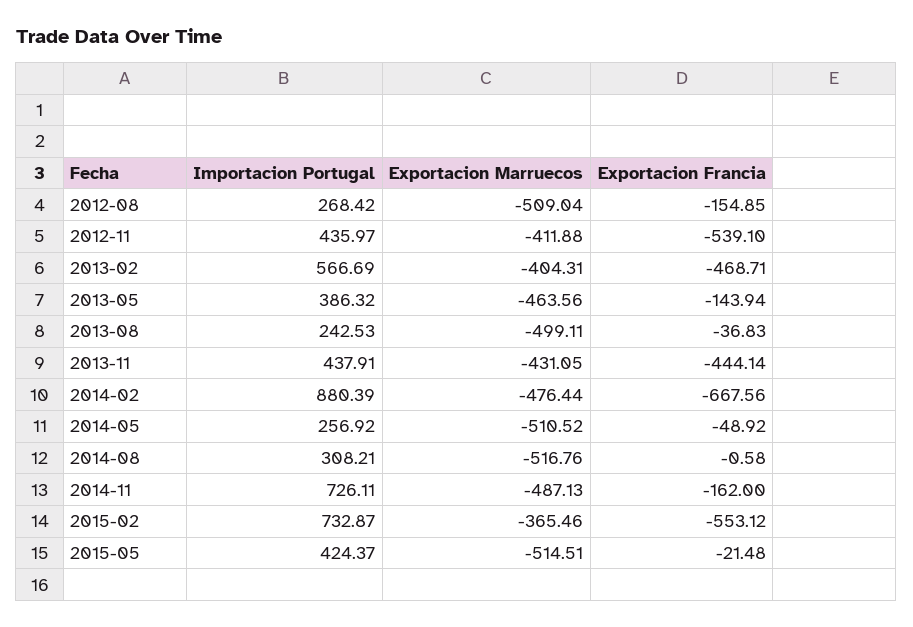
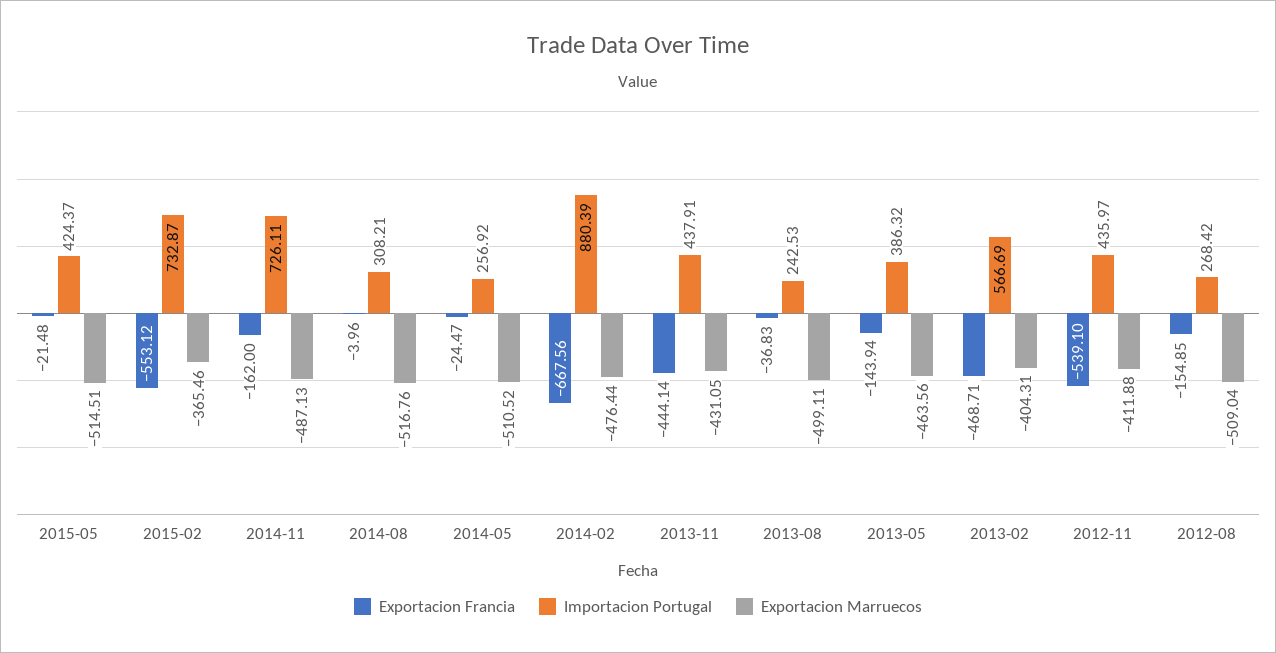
Exportacion Francia, 2014-05: -48.92 -> -24.47
Exportacion Francia, 2014-08: -0.58 -> -3.96

